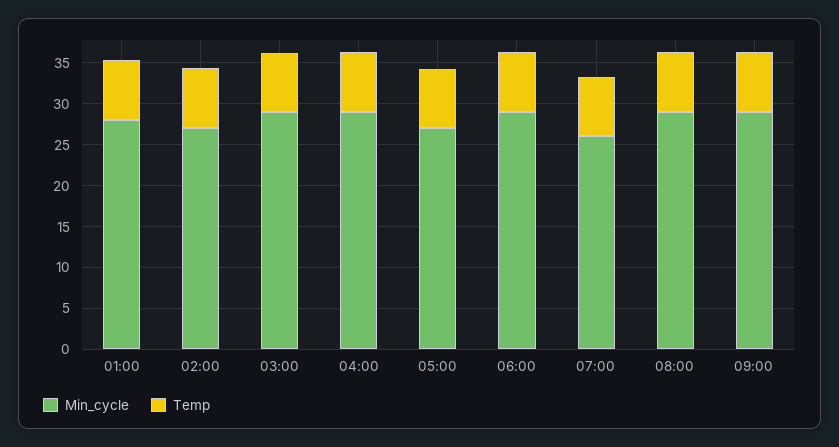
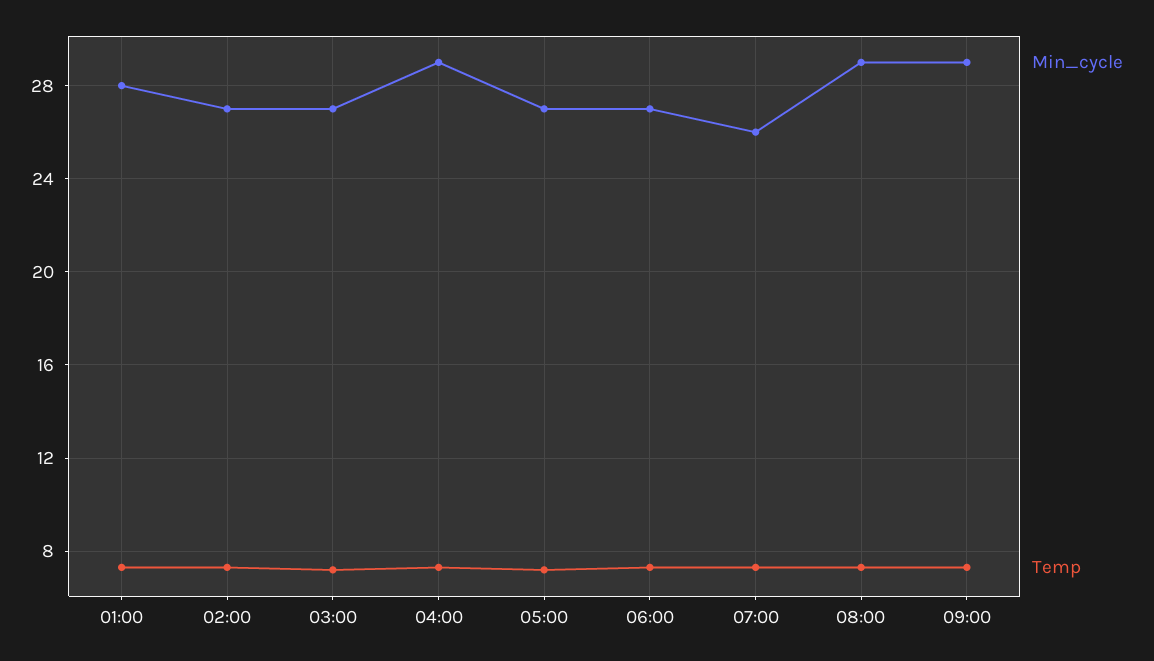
Min_cycle, 03:00: 29 -> 27
Min_cycle, 06:00: 29 -> 27

